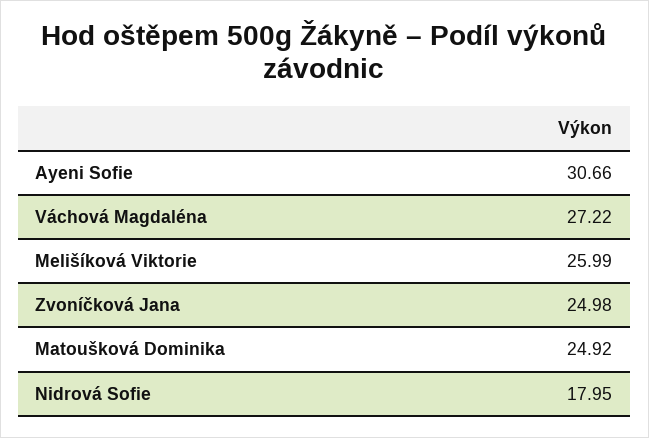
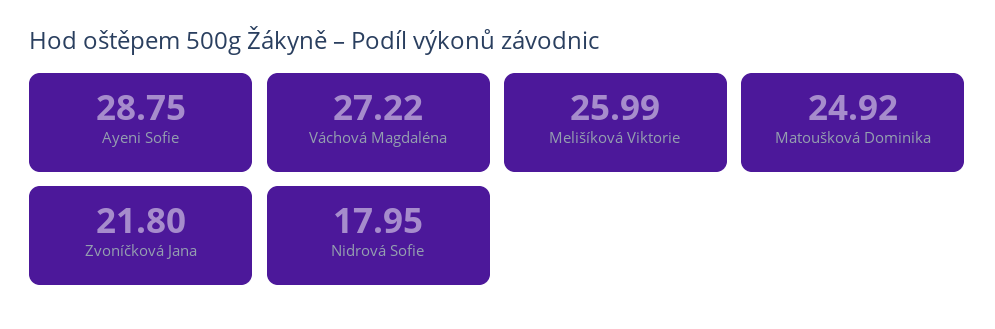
Ayeni Sofie: 30.66 -> 28.75
Zvoníčková Jana: 24.98 -> 21.8

